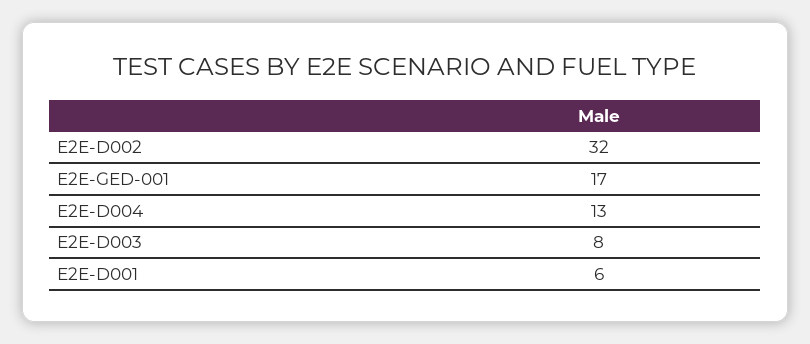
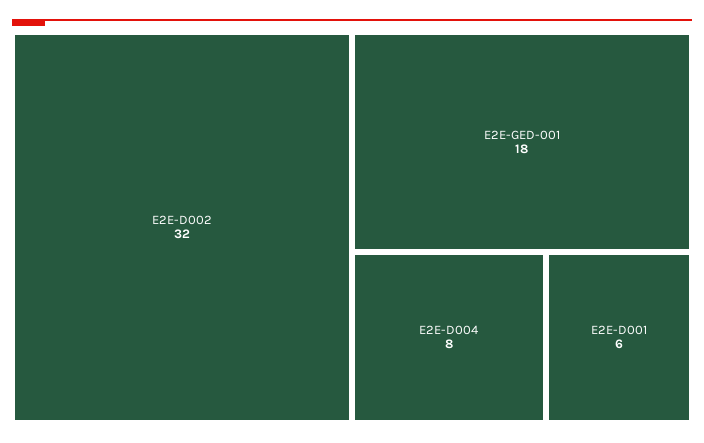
E2E-GED-001: 17 -> 18
E2E-D004: 13 -> 8
E2E-D003: 8 -> none

